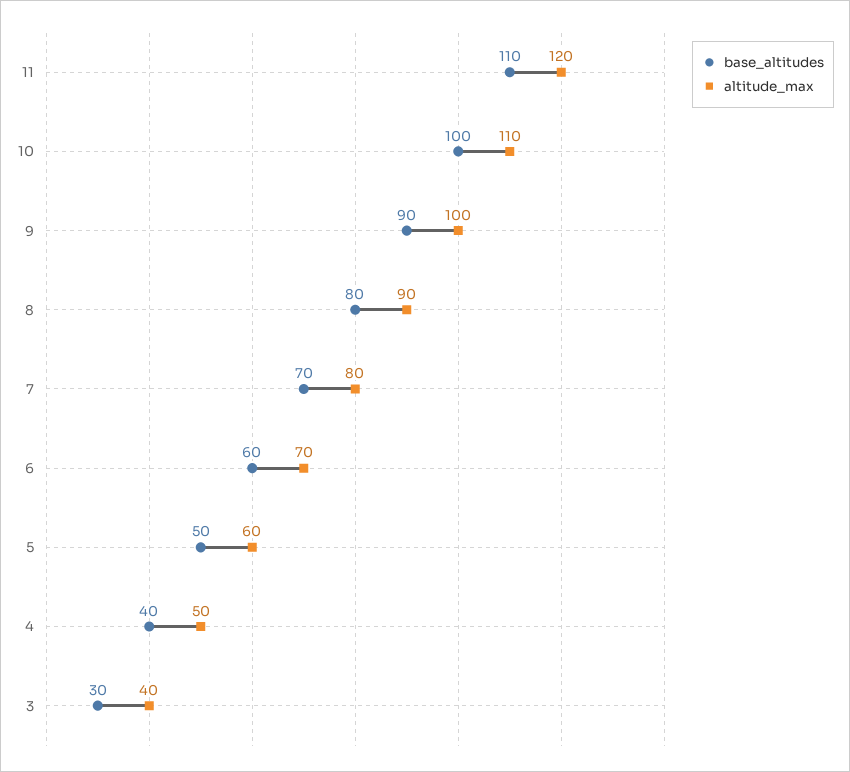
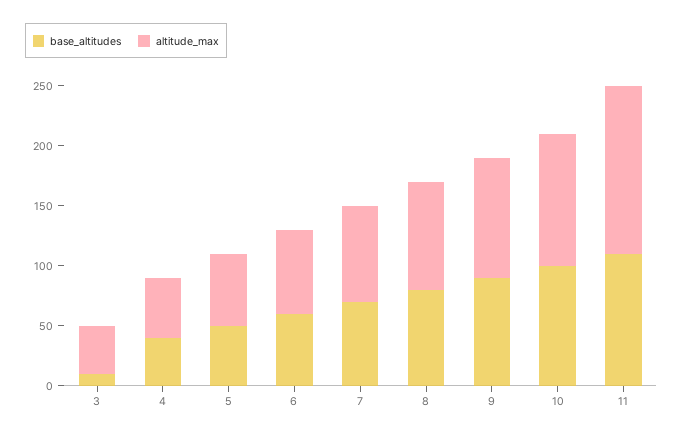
altitude_max, 11: 120 -> 140
base_altitudes, 3: 30 -> 10

